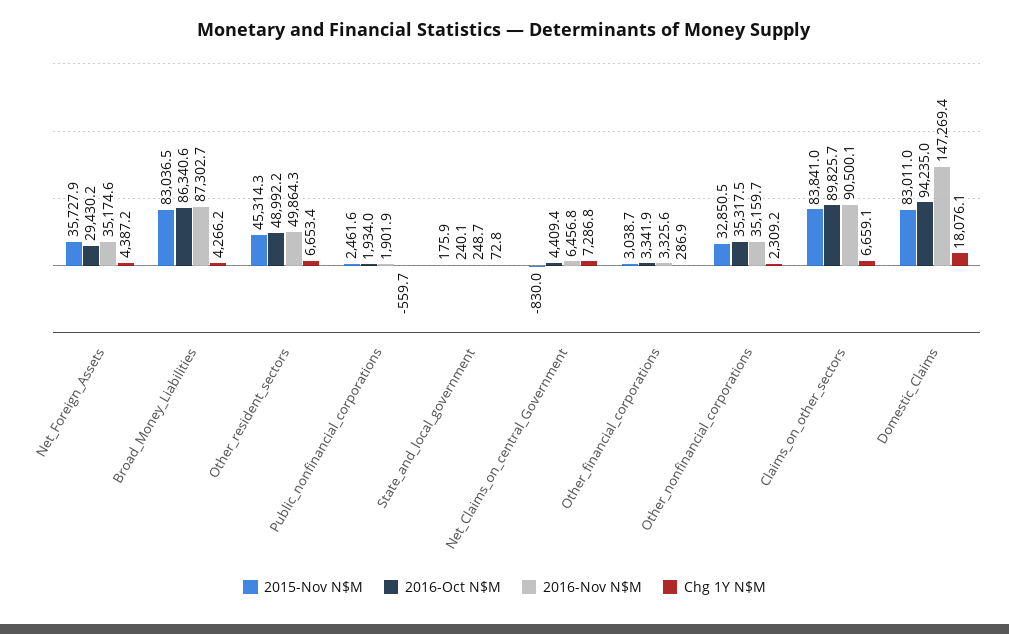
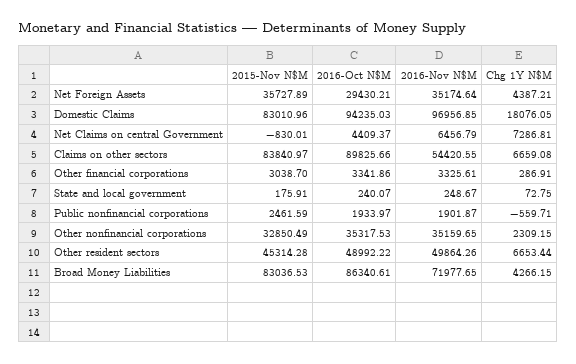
2016-Nov N$M, Broad_Money_Liabilities: 87302.7 -> 71977.65
2016-Nov N$M, Claims_on_other_sectors: 90500.1 -> 54420.55
2016-Nov N$M, Domestic_Claims: 147269.4 -> 96956.85

